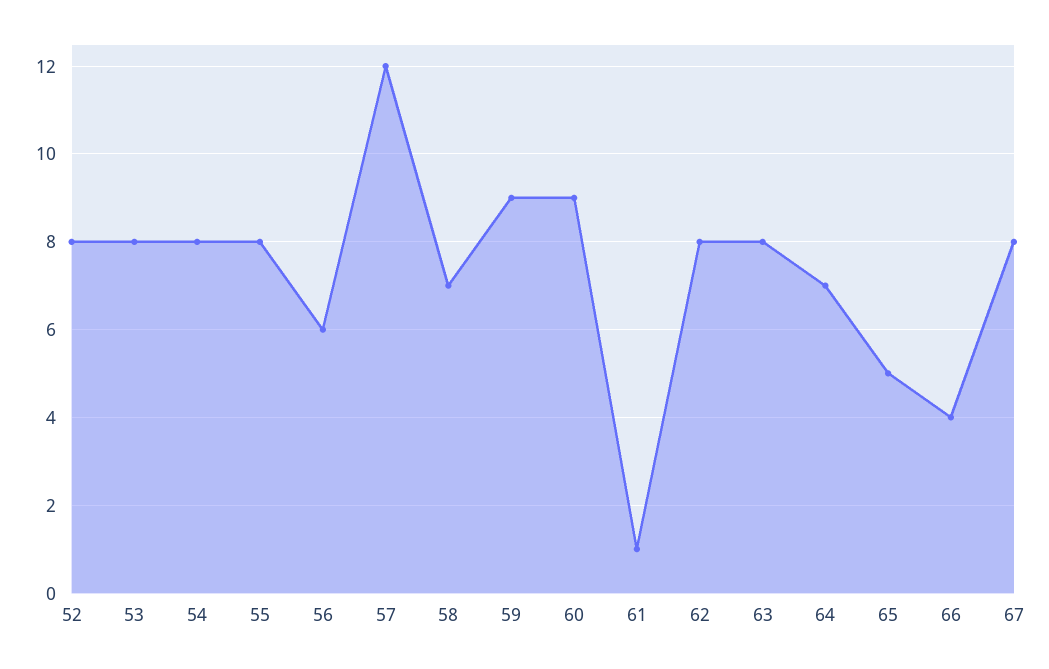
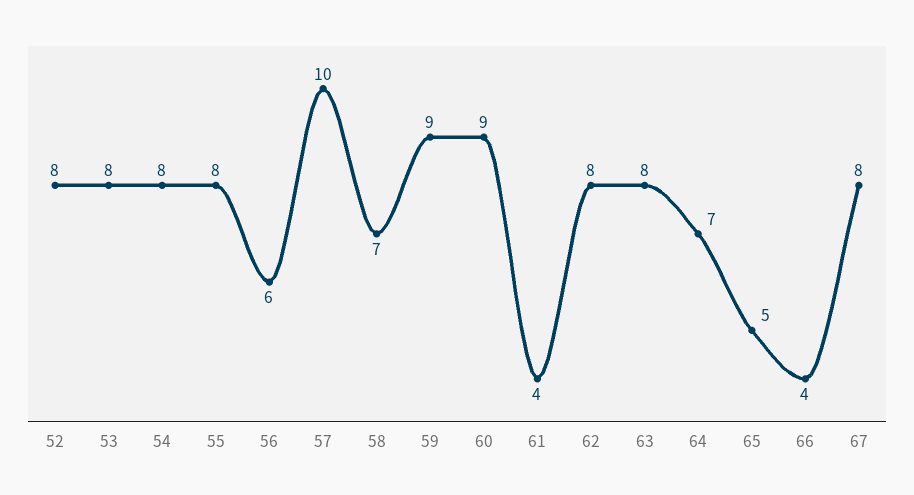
57: 12 -> 10
61: 1 -> 4

